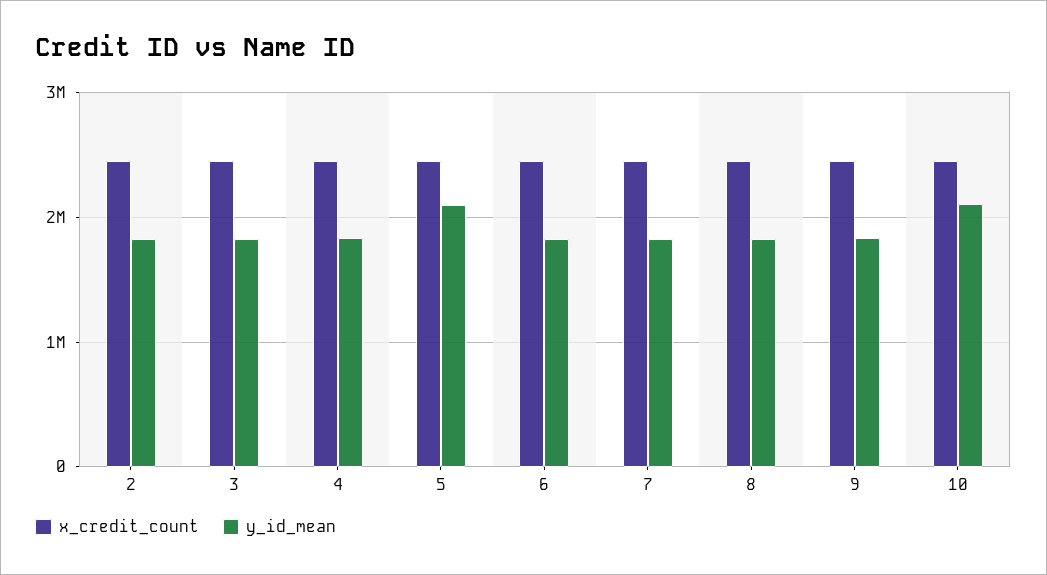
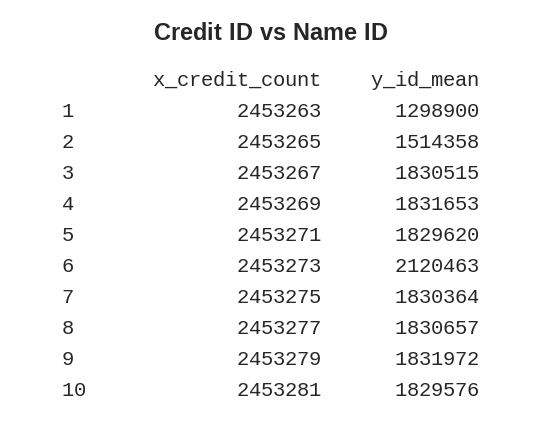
y_id_mean, 2: 1800000 -> 1514358
y_id_mean, 5: 2100000 -> 1829620
y_id_mean, 6: 1800000 -> 2120463
y_id_mean, 10: 2100000 -> 1829576
x_credit_count, 1: none -> 2453263
y_id_mean, 1: none -> 1298900

